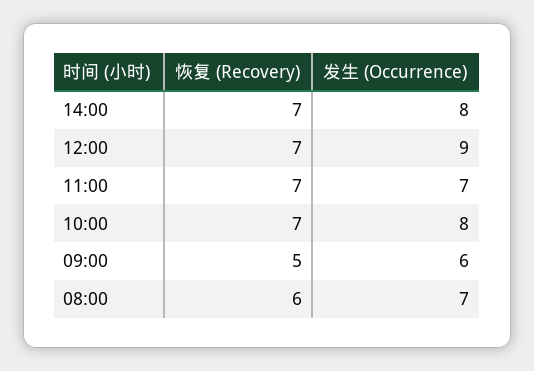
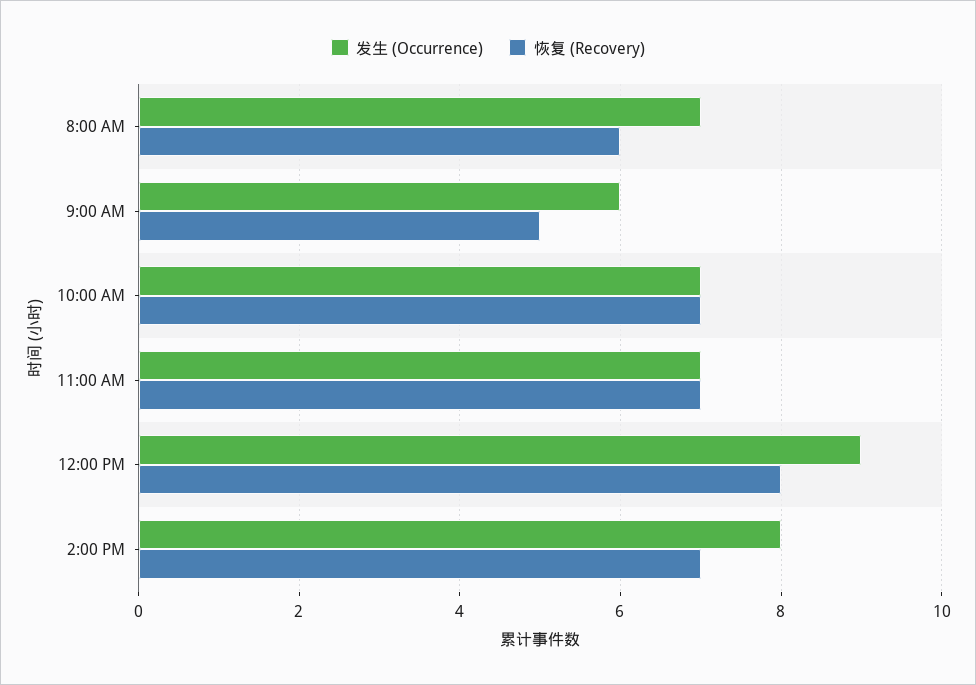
恢复 (Recovery), 12:00: 7 -> 8
发生 (Occurrence), 10:00: 8 -> 7

